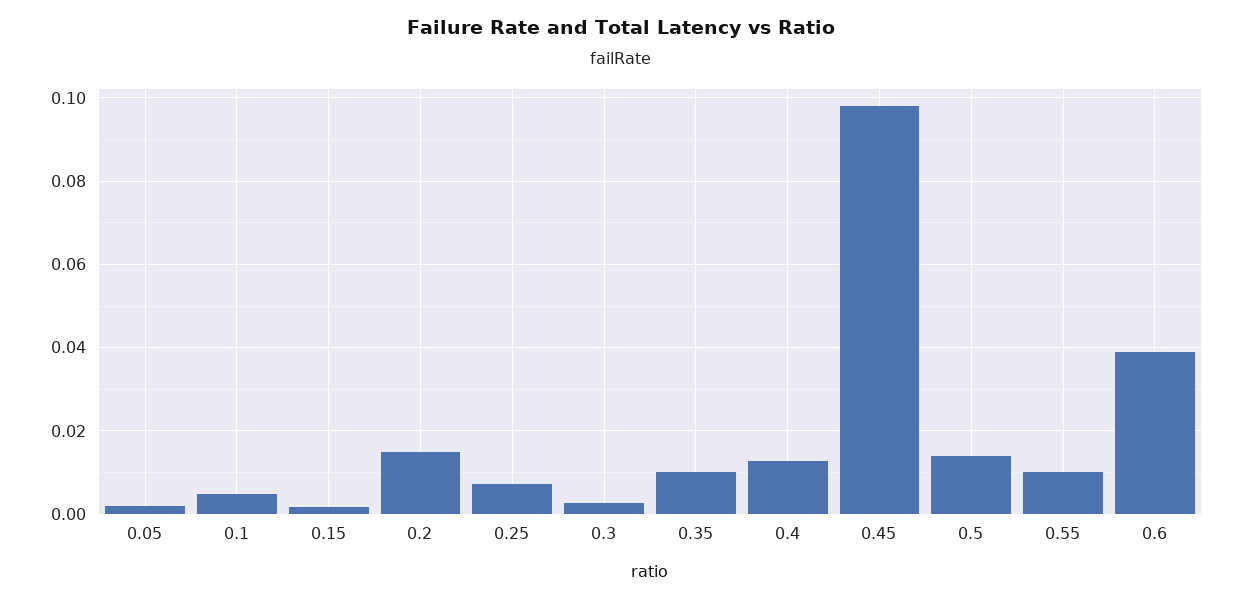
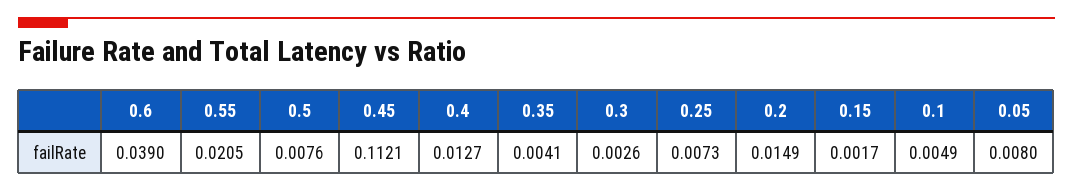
0.05: 0.002 -> 0.008
0.35: 0.01 -> 0.0041
0.45: 0.098 -> 0.1121
0.5: 0.014 -> 0.0076
0.55: 0.01 -> 0.0205

